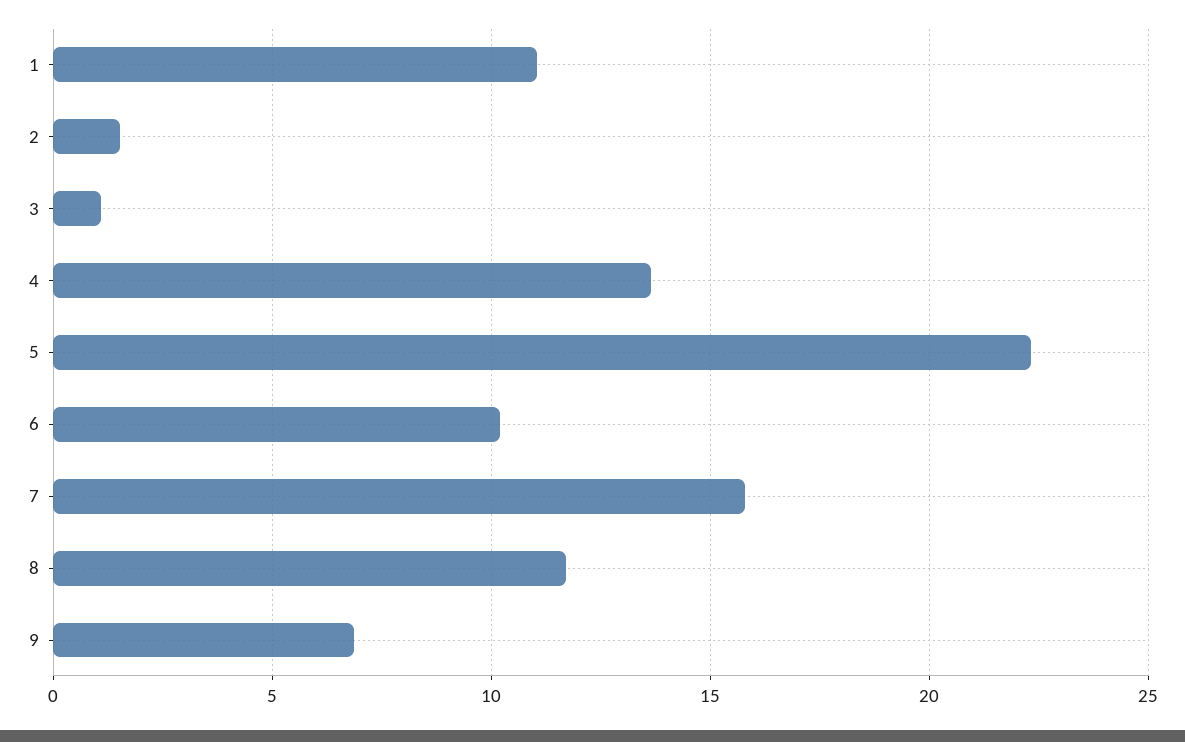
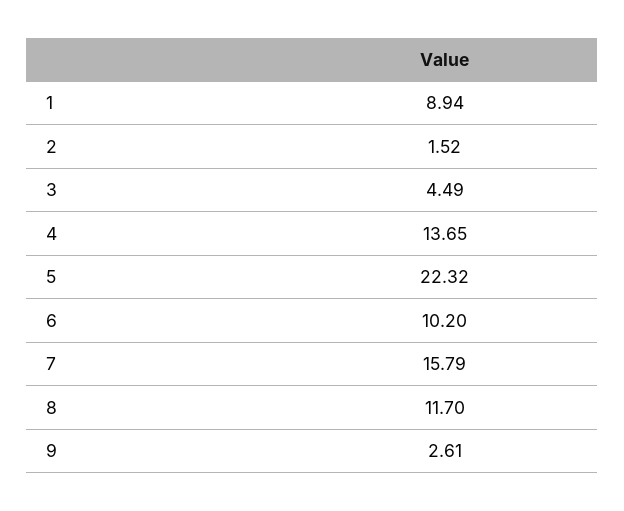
1: 11 -> 8.94
3: 1 -> 4.49
9: 7 -> 2.61

